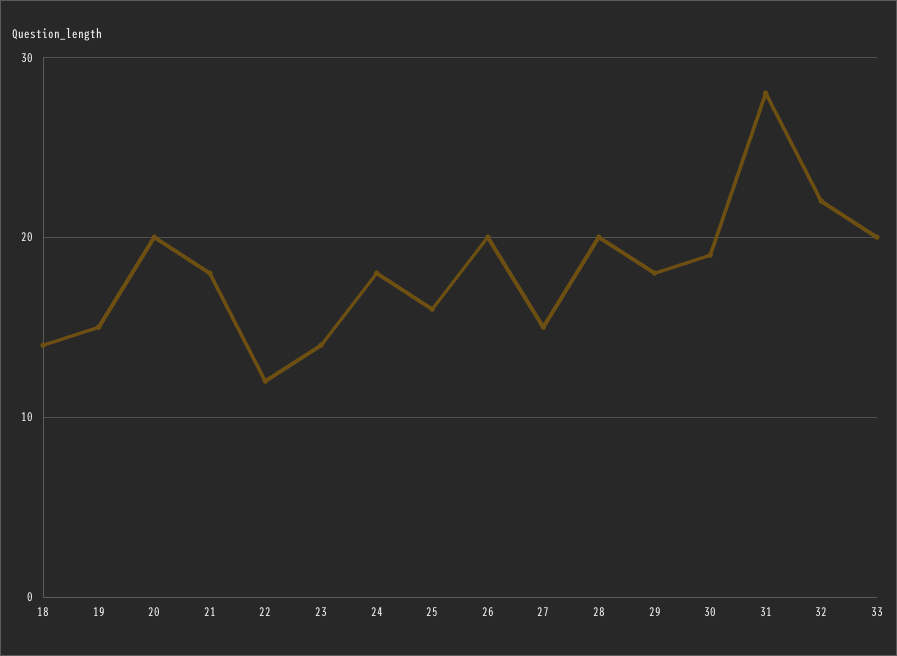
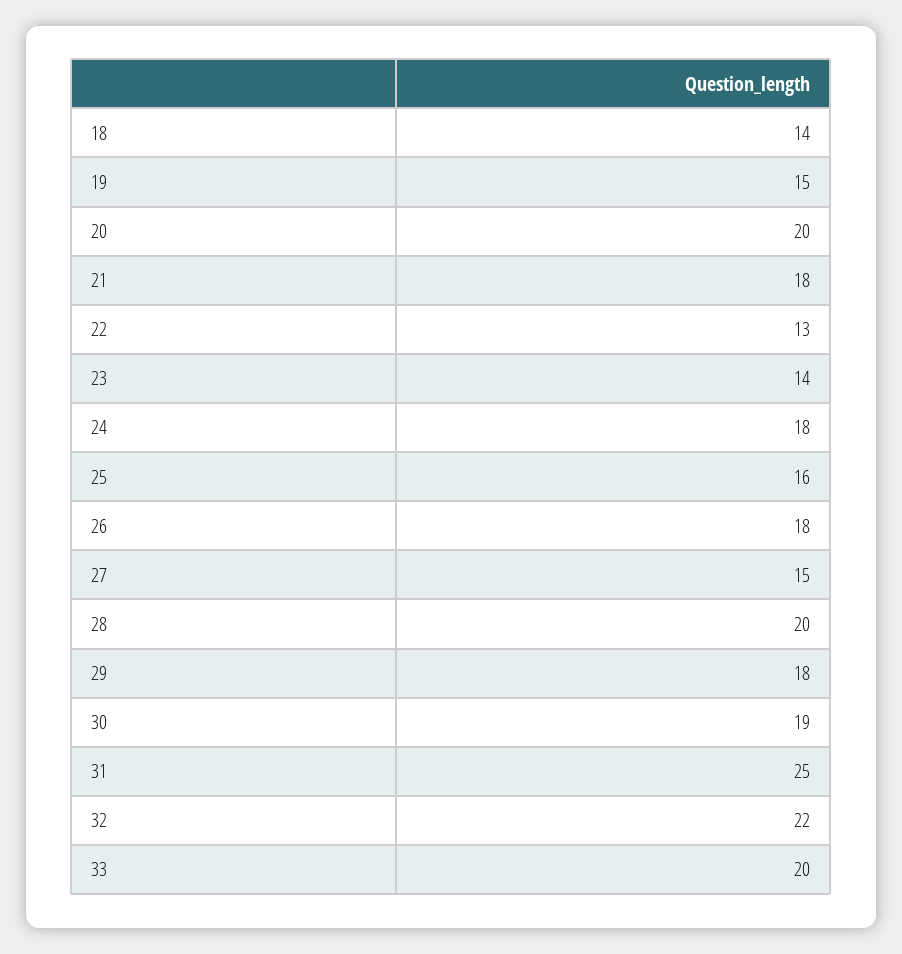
22: 12 -> 13
26: 20 -> 18
31: 28 -> 25

